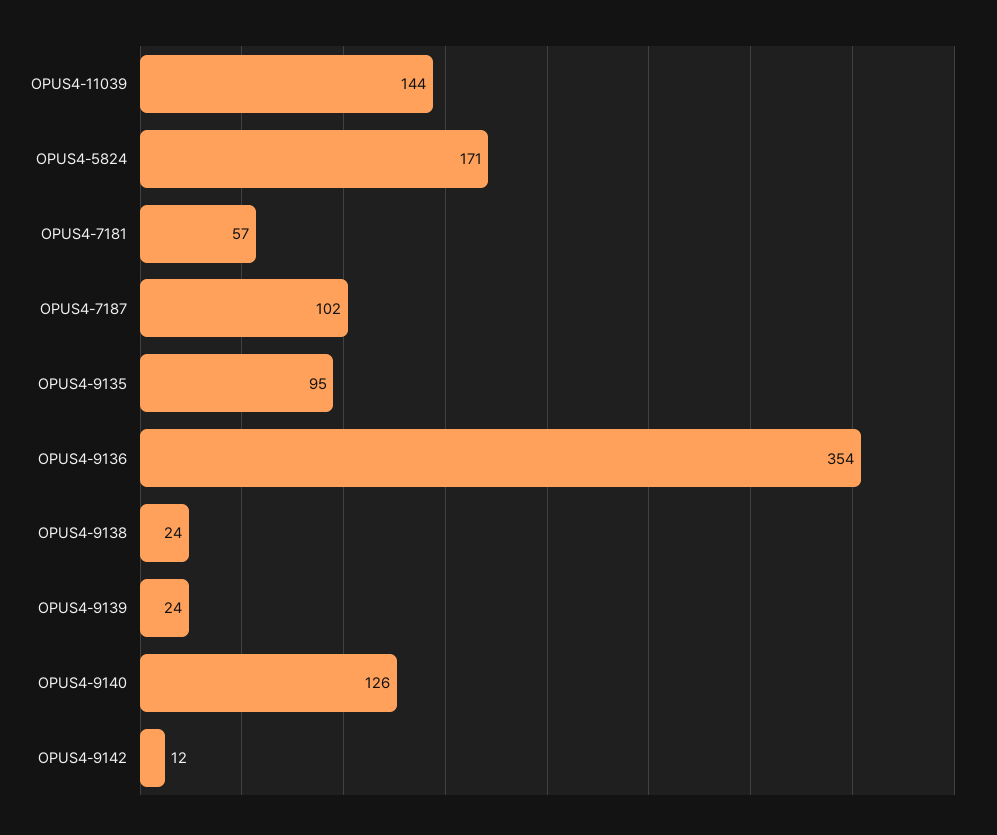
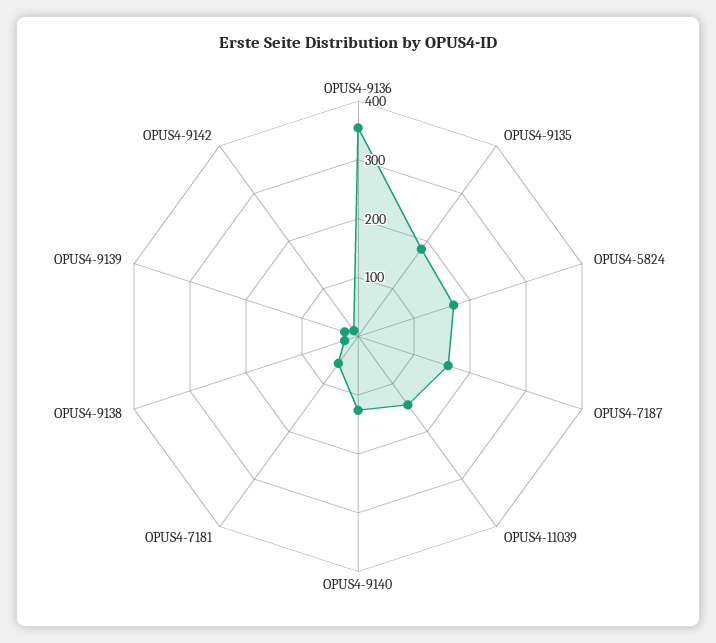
OPUS4-7187: 102 -> 160
OPUS4-9135: 95 -> 180

